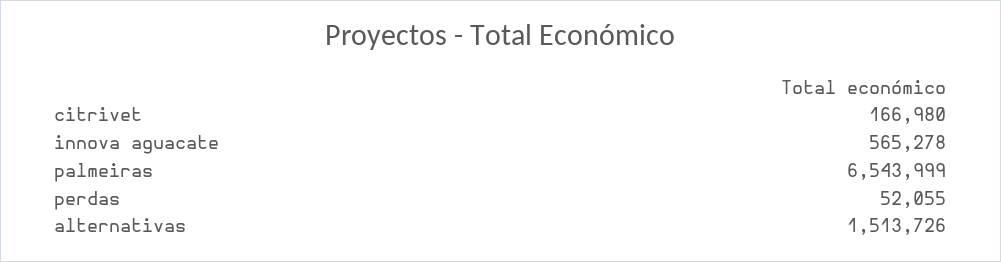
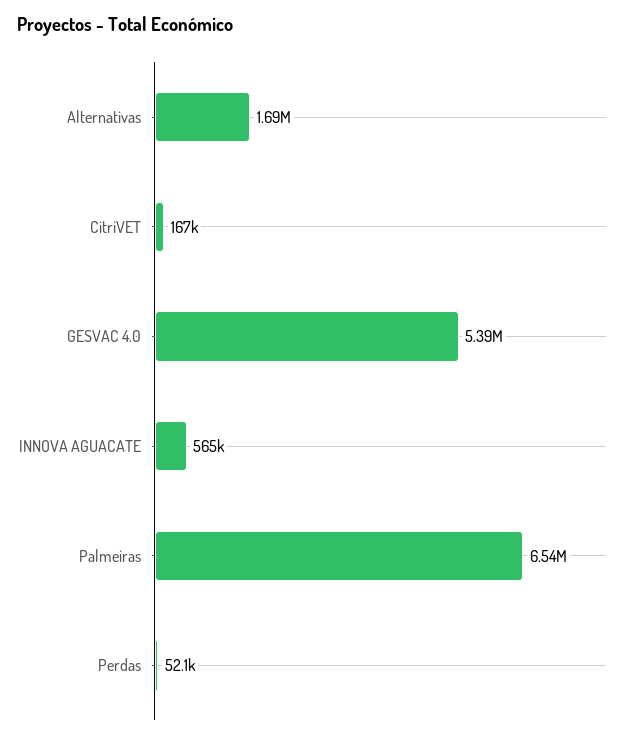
alternativas: 1513726 -> 1690000
GESVAC 4.0: none -> 5390000

